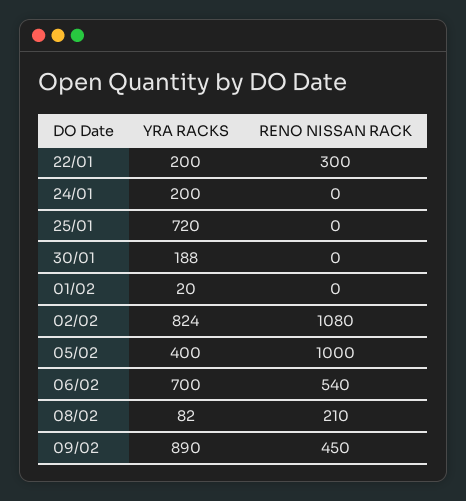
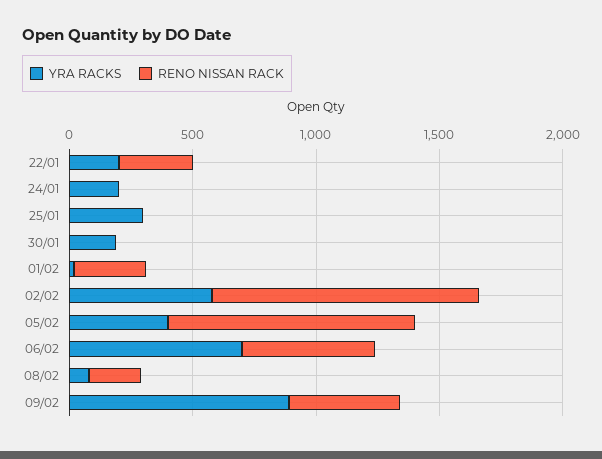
YRA RACKS, 25/01: 720 -> 300
RENO NISSAN RACK, 01/02: 0 -> 300
YRA RACKS, 02/02: 824 -> 600

